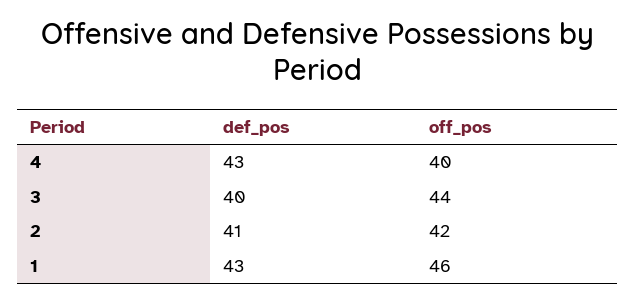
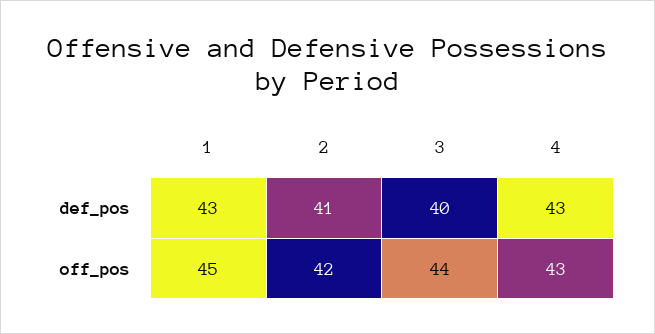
off_pos, 4: 40 -> 43
off_pos, 1: 46 -> 45

